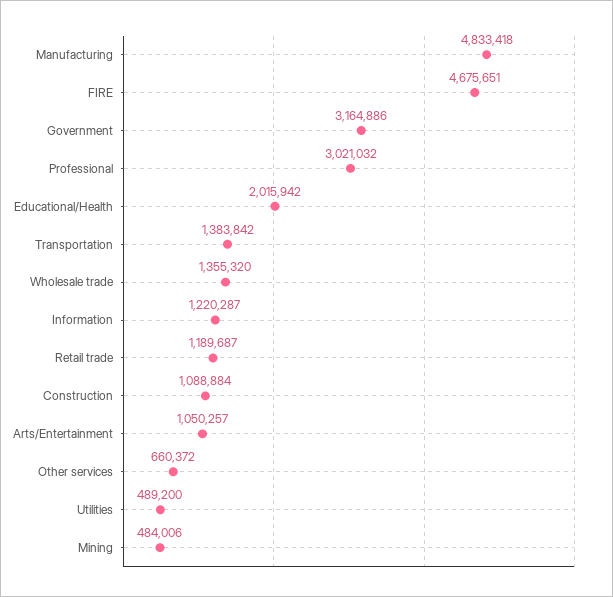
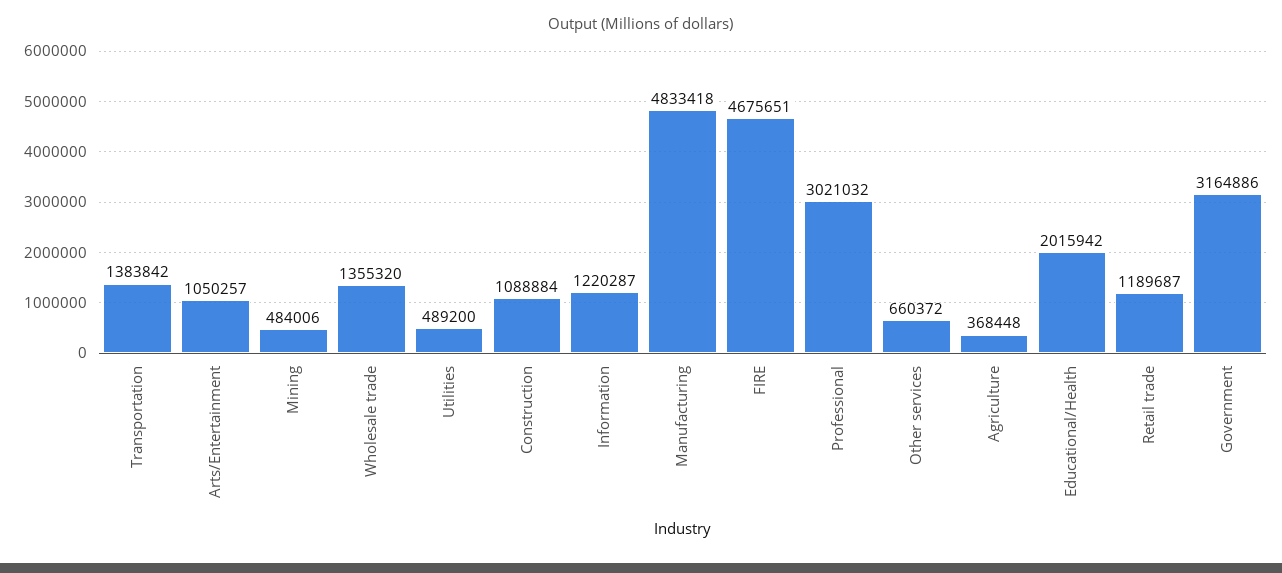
Agriculture: none -> 368448

